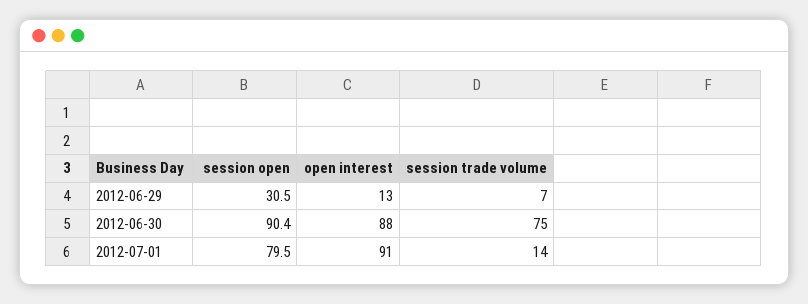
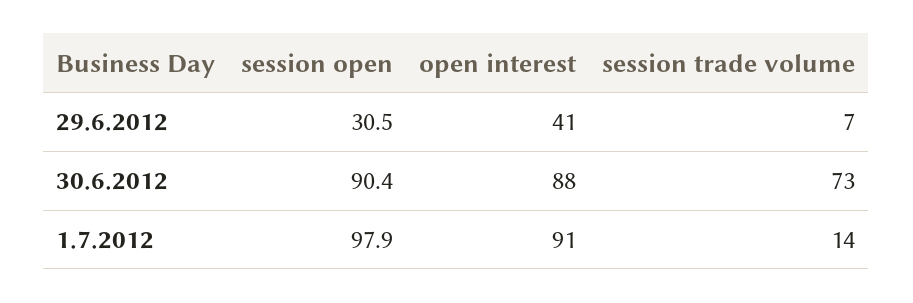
open interest, 2012-06-29: 13 -> 41
session trade volume, 2012-06-30: 75 -> 73
session open, 2012-07-01: 79.5 -> 97.9

